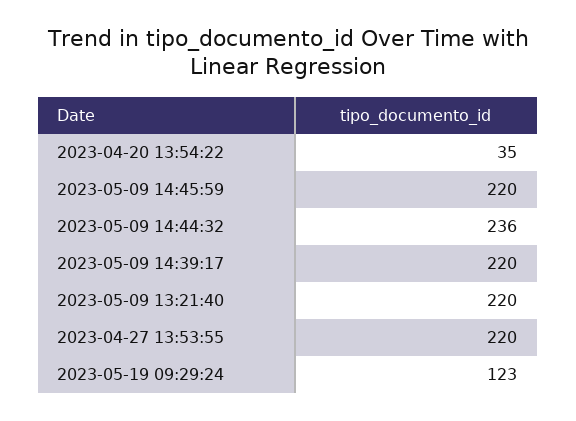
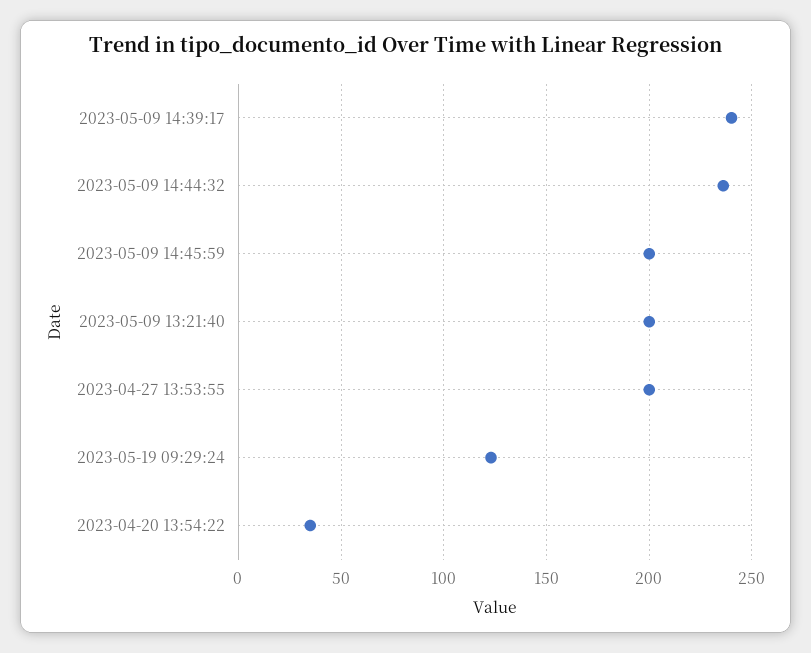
2023-05-09 14:45:59: 220 -> 200
2023-05-09 14:39:17: 220 -> 240
2023-05-09 13:21:40: 220 -> 200
2023-04-27 13:53:55: 220 -> 200

